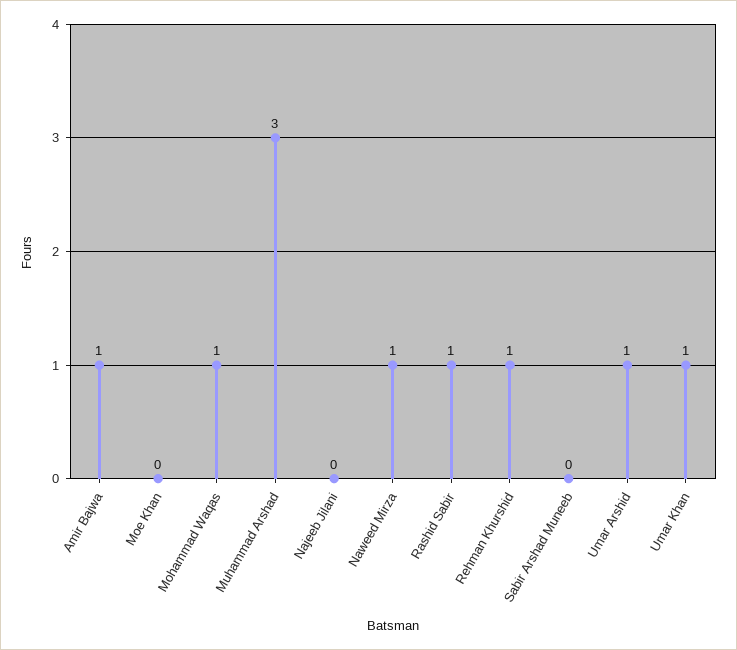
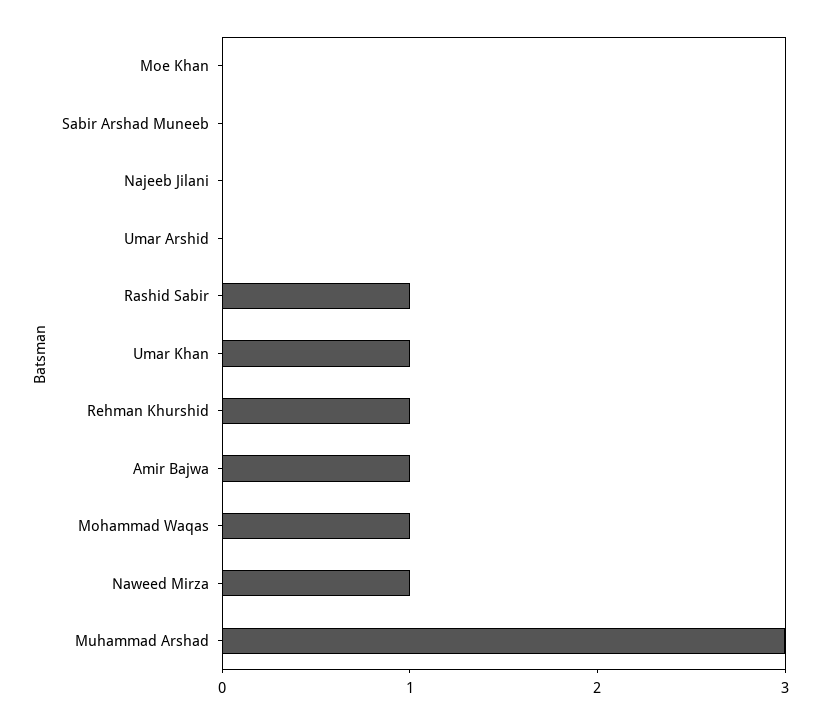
Umar Arshid: 1 -> 0

